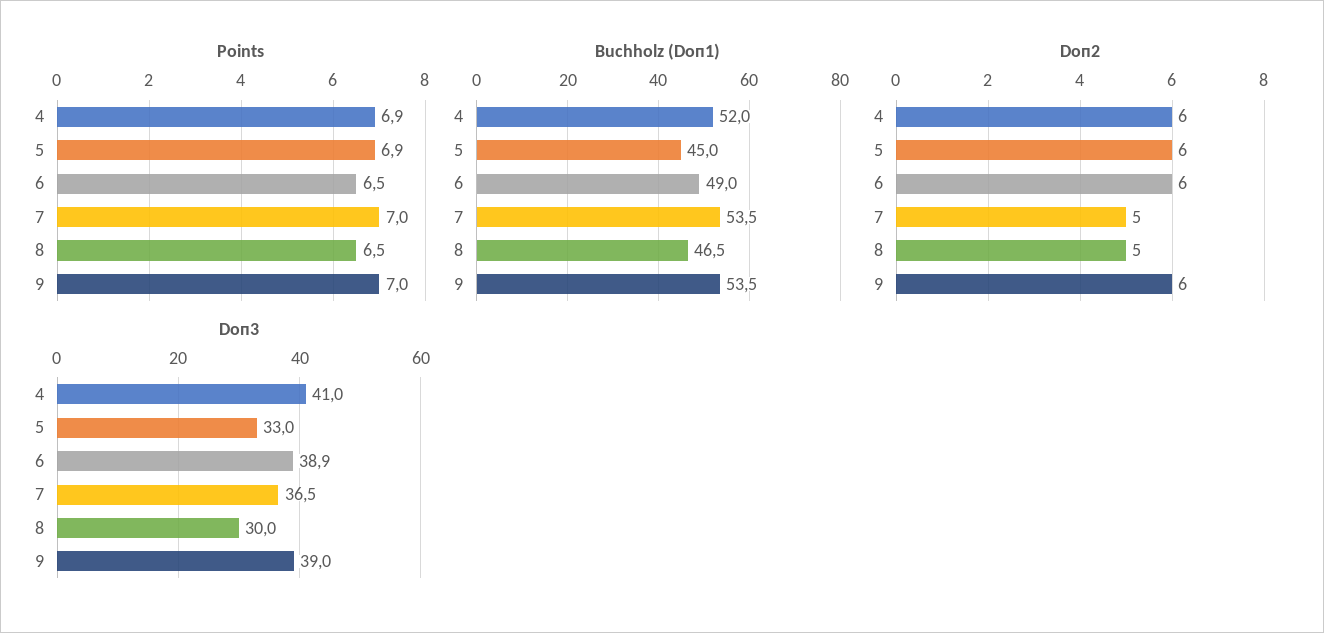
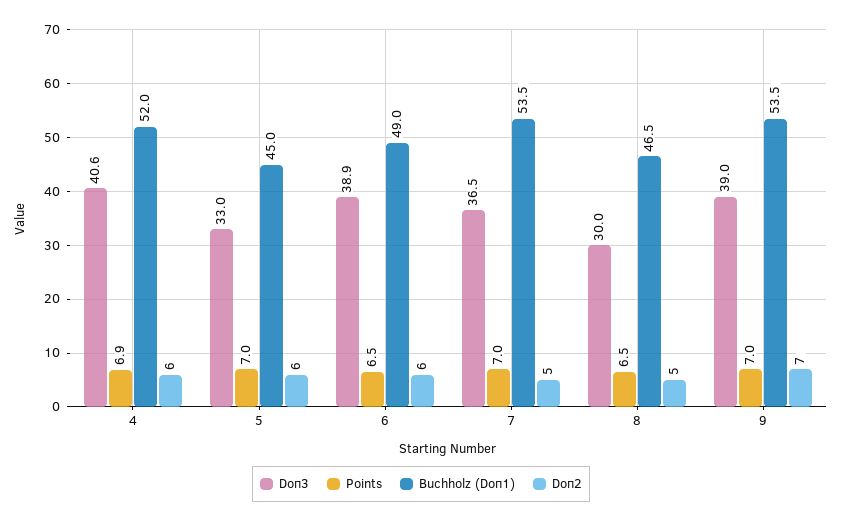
Points, 5: 6.9 -> 7
Doп2, 9: 6 -> 7
Doп3, 4: 41 -> 40.6

